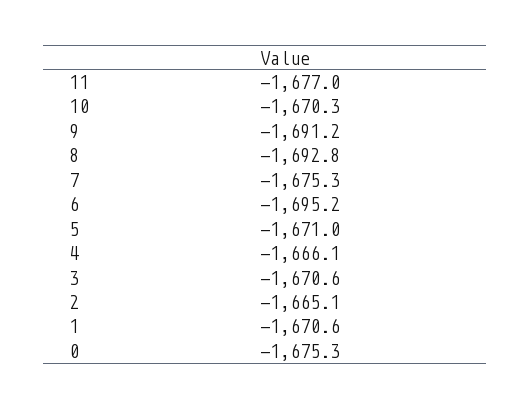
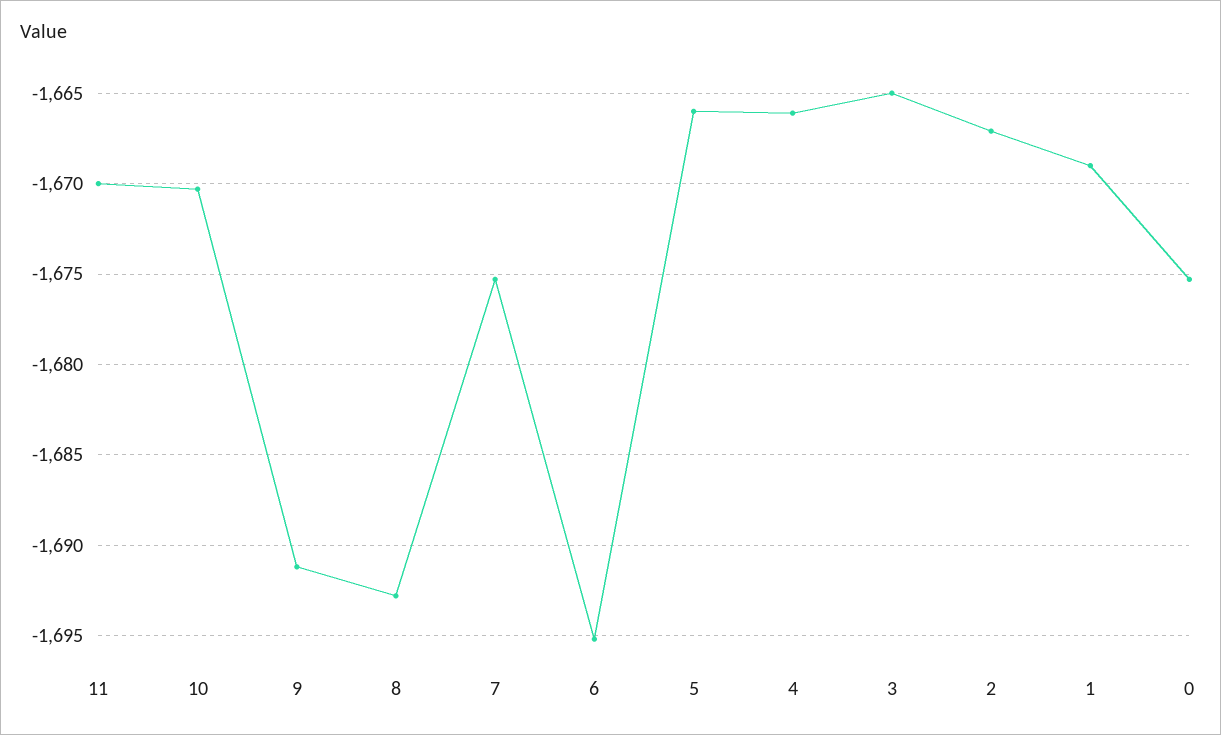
11: -1677 -> -1670
5: -1671 -> -1666
3: -1670.6 -> -1665
2: -1665.1 -> -1667
1: -1670.6 -> -1669

